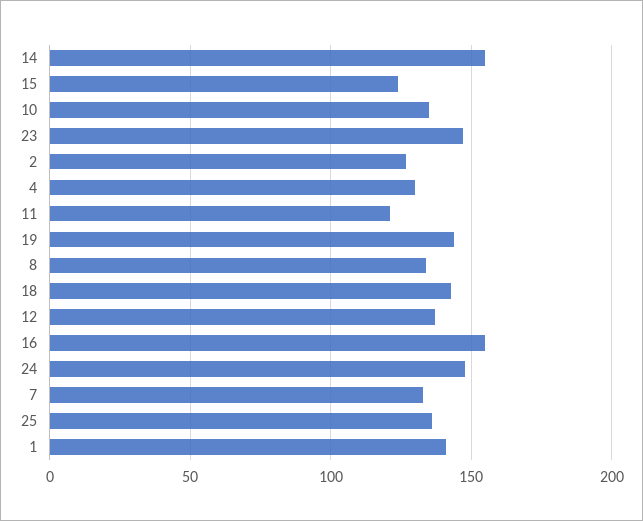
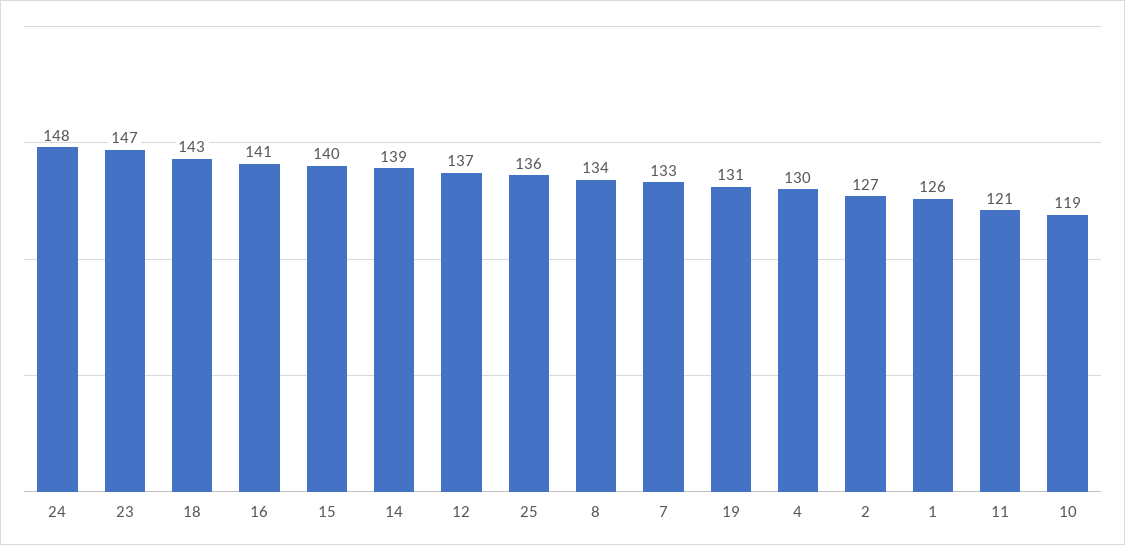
14: 155 -> 139
15: 125 -> 140
10: 135 -> 119
19: 145 -> 131
16: 155 -> 141
1: 140 -> 126

